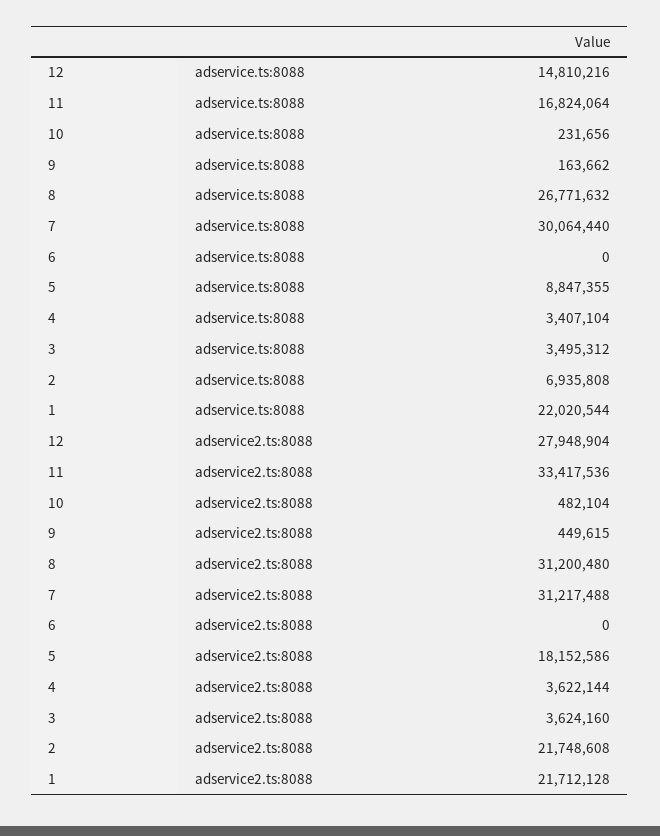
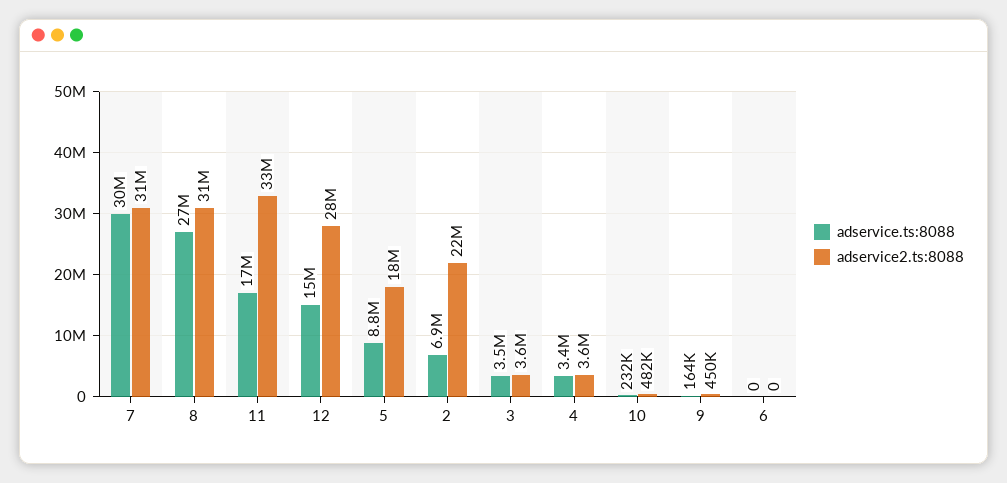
adservice.ts:8088, 1: 22020544 -> none
adservice2.ts:8088, 1: 21712128 -> none

